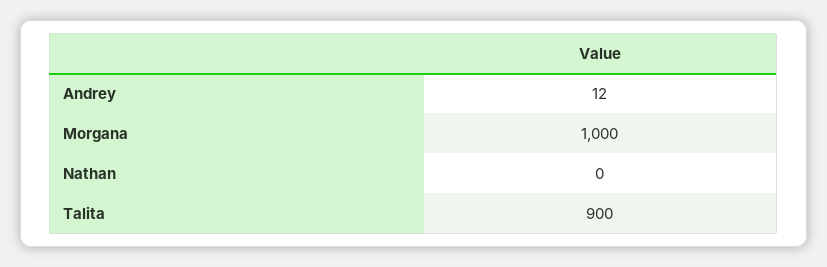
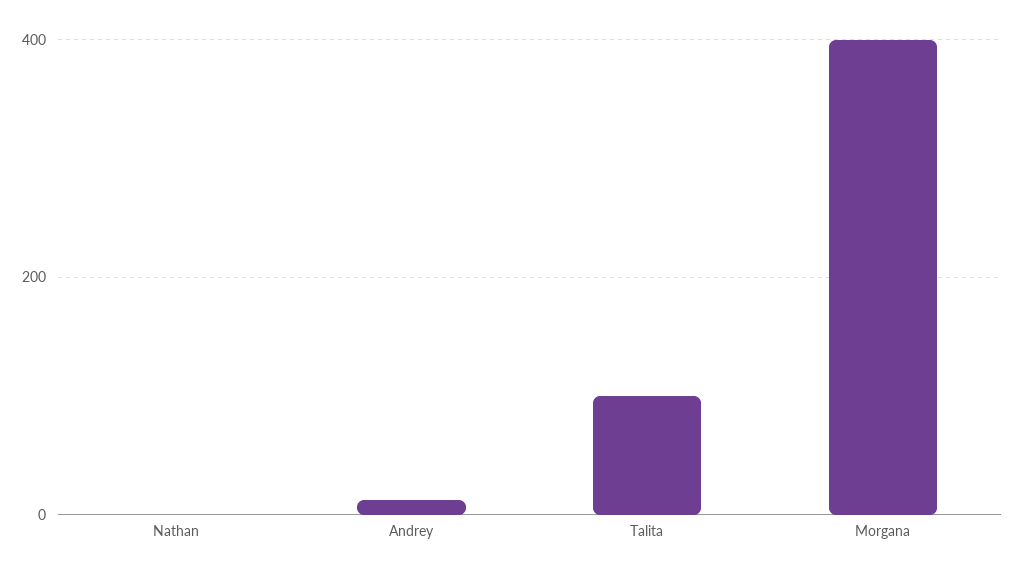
Morgana: 1000 -> 400
Talita: 900 -> 100

